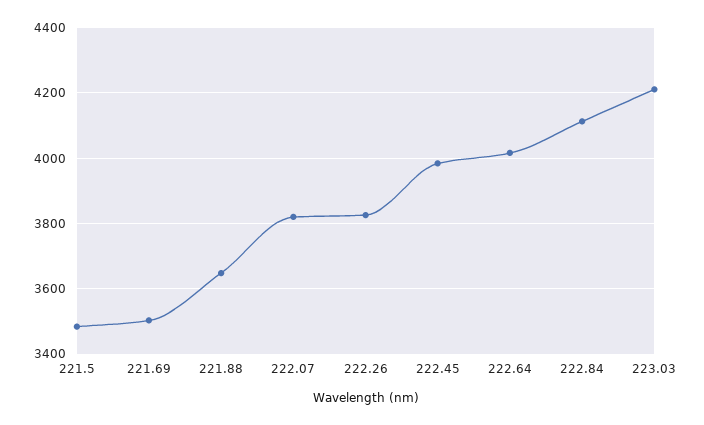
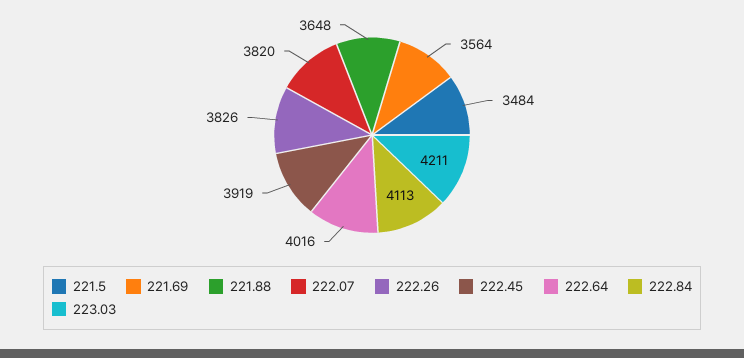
221.69: 3500 -> 3564
222.45: 3980 -> 3919

